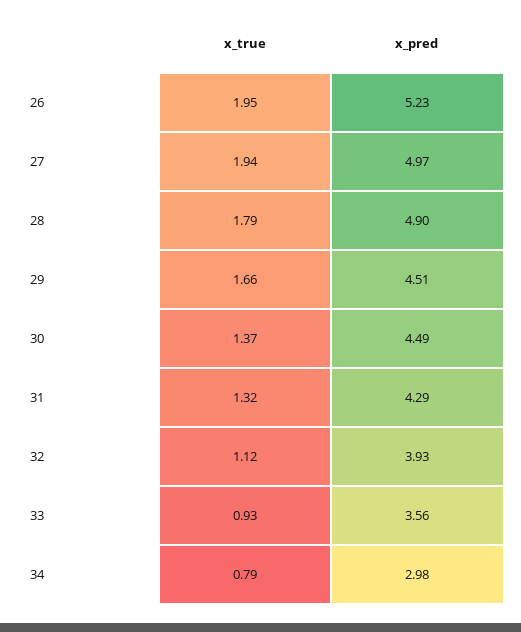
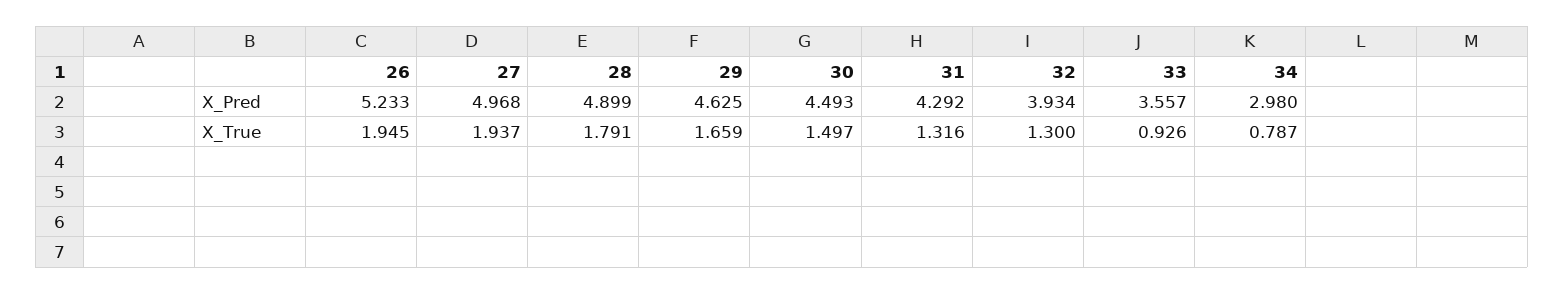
x_pred, 29: 4.51 -> 4.625
x_true, 30: 1.37 -> 1.497
x_true, 32: 1.12 -> 1.3

